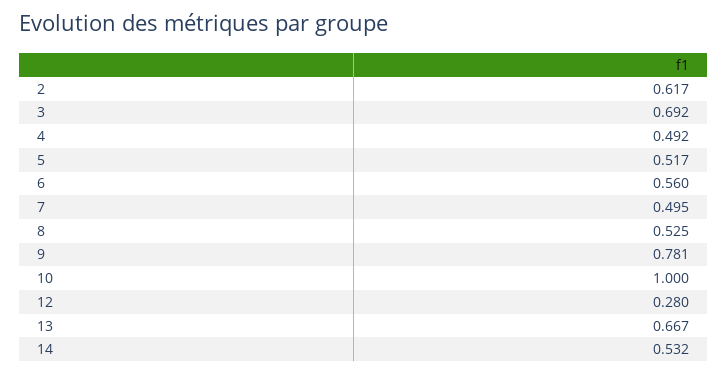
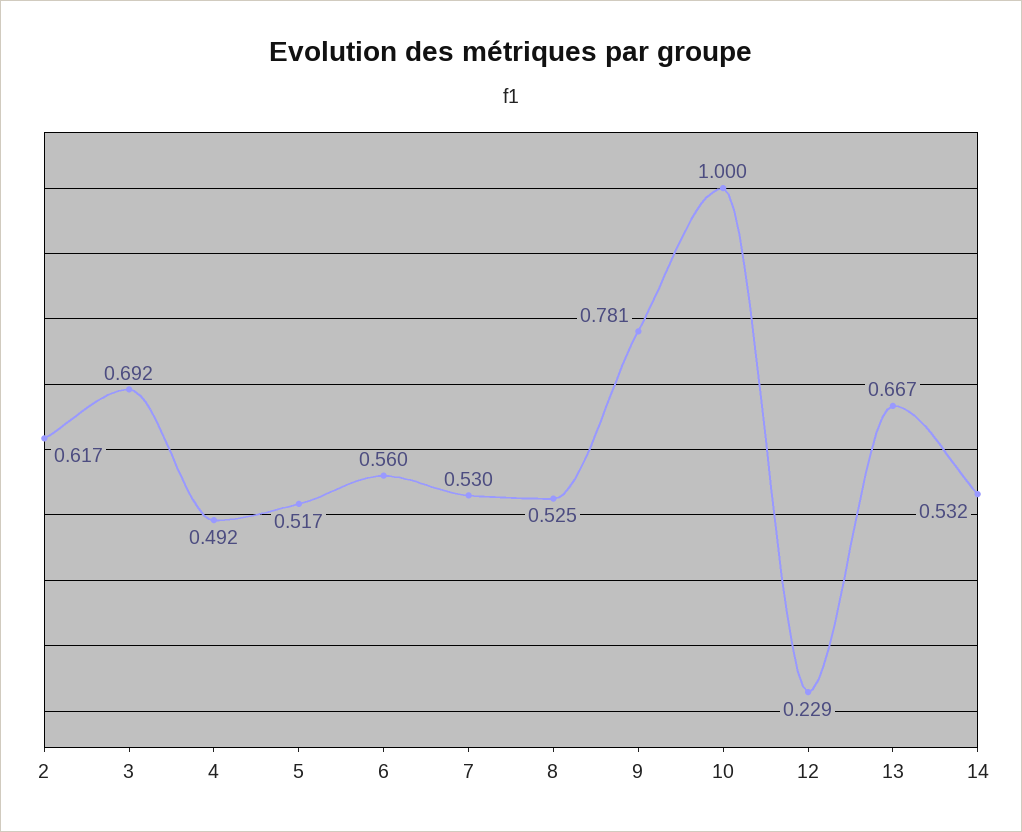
7: 0.495 -> 0.53
12: 0.28 -> 0.229

